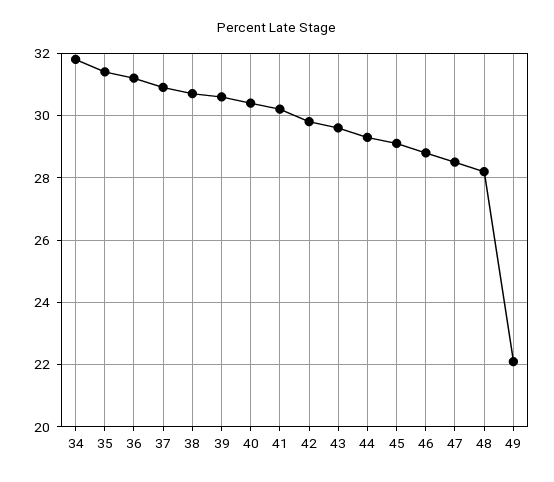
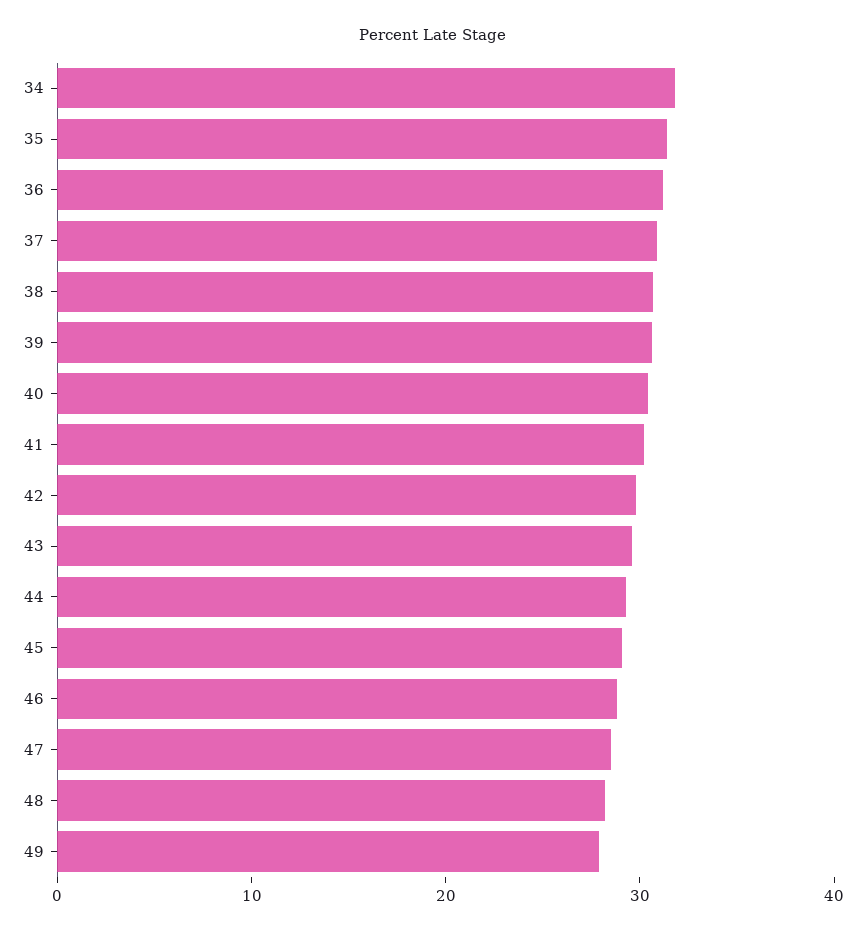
49: 22 -> 28

